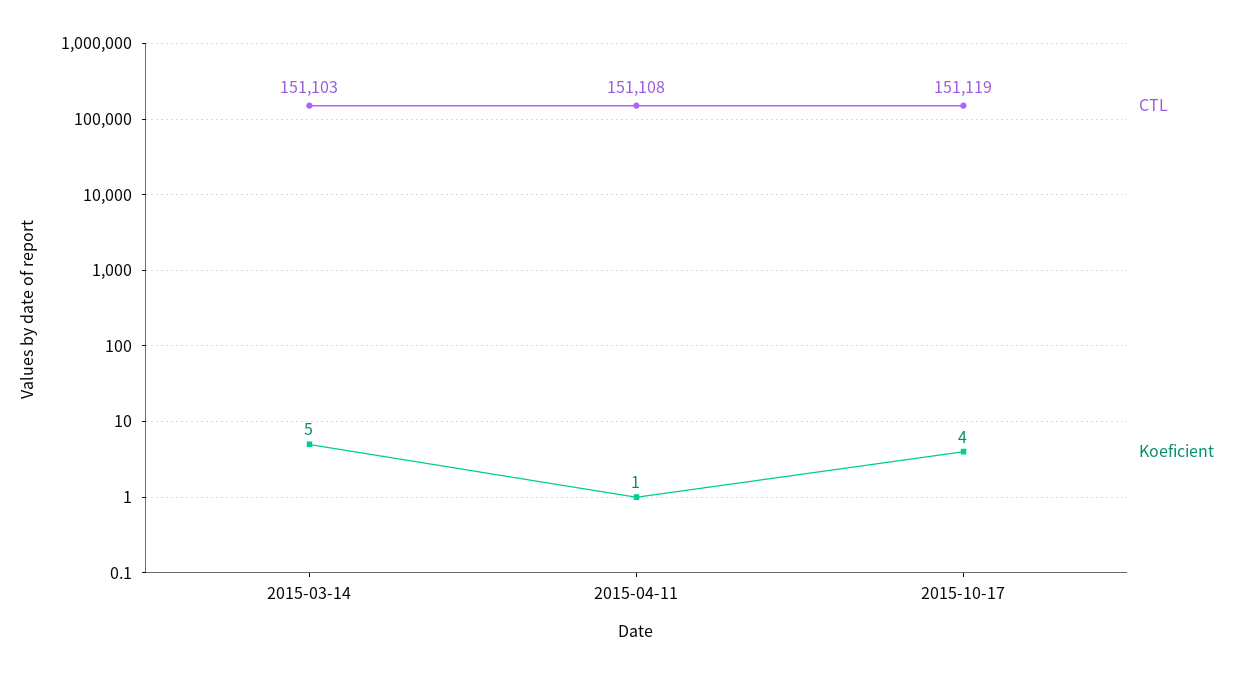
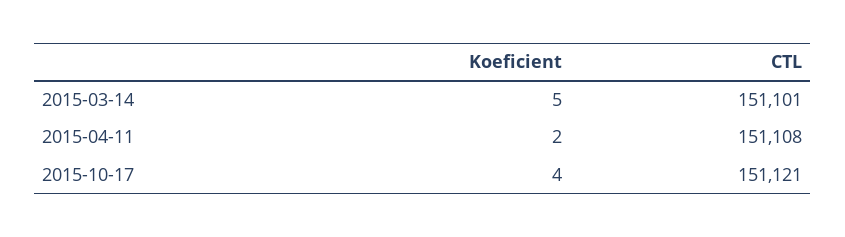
CTL, 2015-03-14: 151103 -> 151101
Koeficient, 2015-04-11: 1 -> 2
CTL, 2015-10-17: 151119 -> 151121

